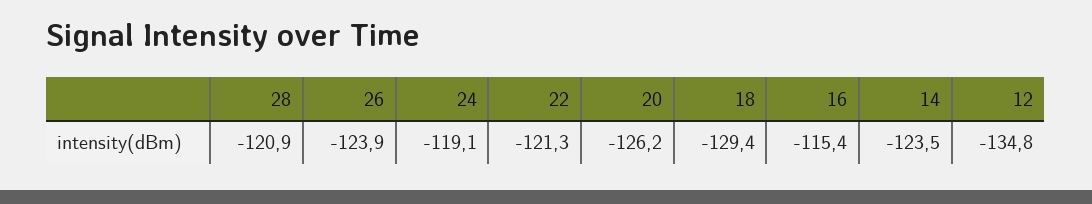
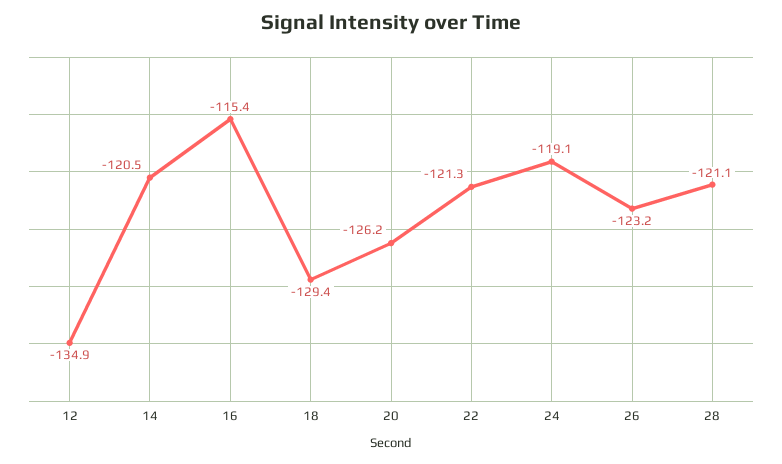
28: -120.9 -> -121.1
26: -123.9 -> -123.2
14: -123.5 -> -120.5
12: -134.8 -> -134.9

